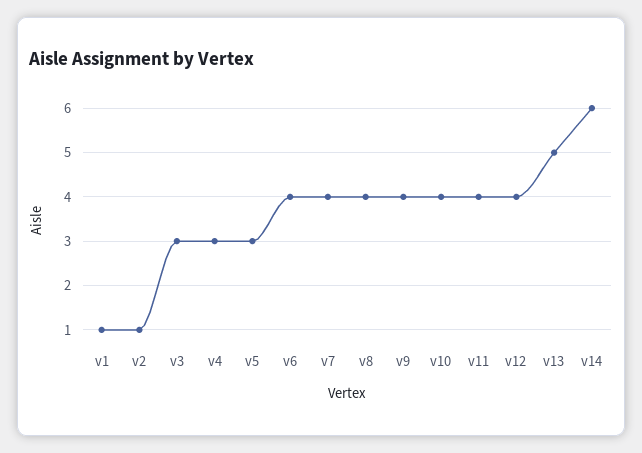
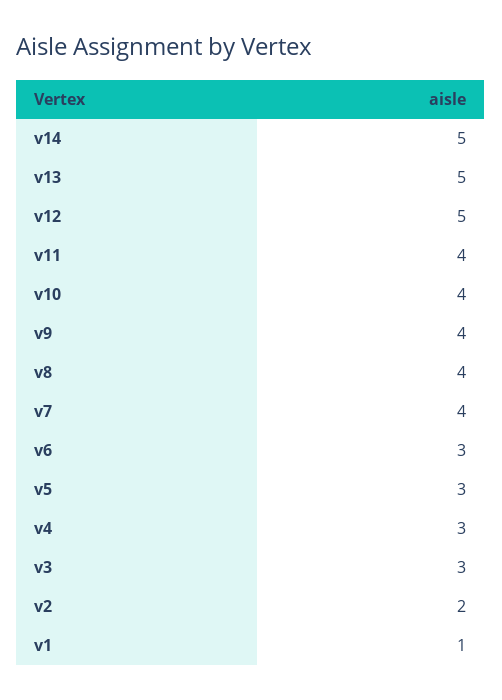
v2: 1 -> 2
v6: 4 -> 3
v12: 4 -> 5
v14: 6 -> 5

